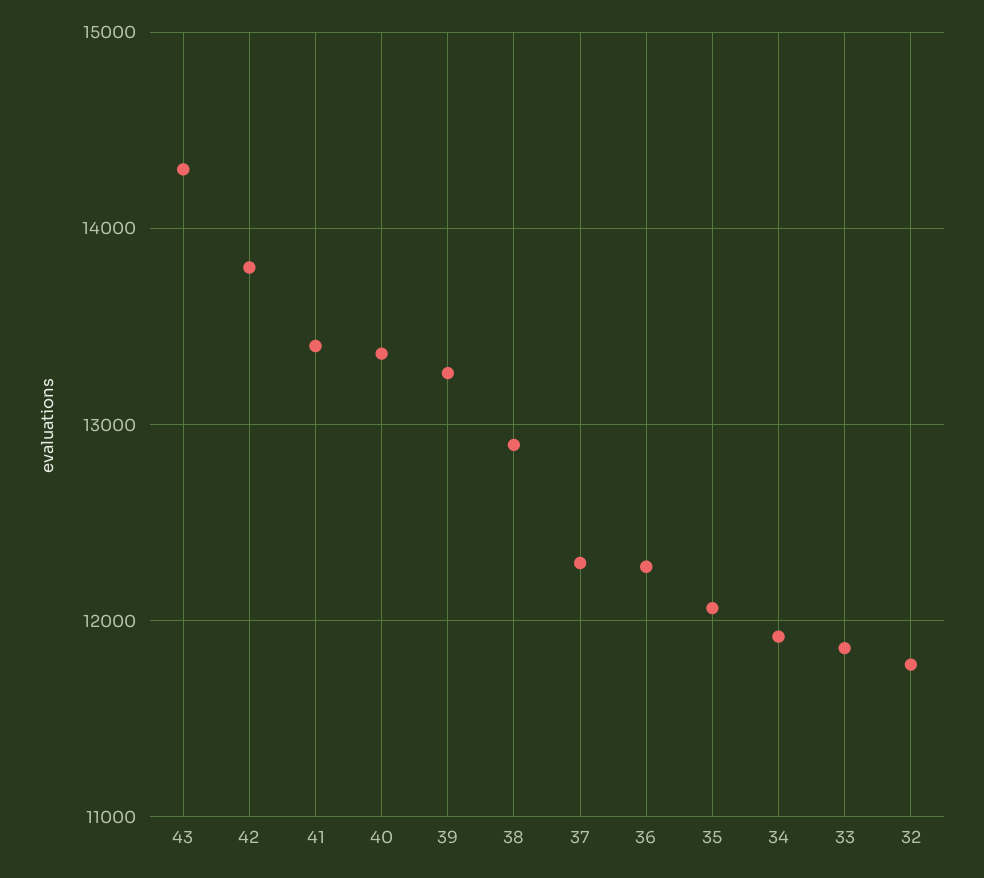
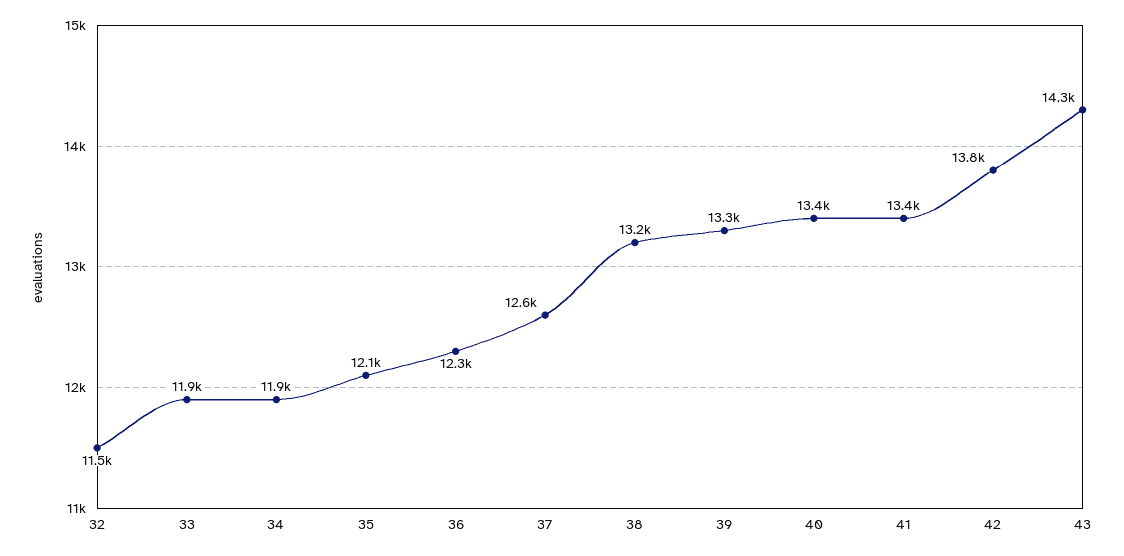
38: 12900 -> 13200
37: 12300 -> 12600
32: 11800 -> 11500

